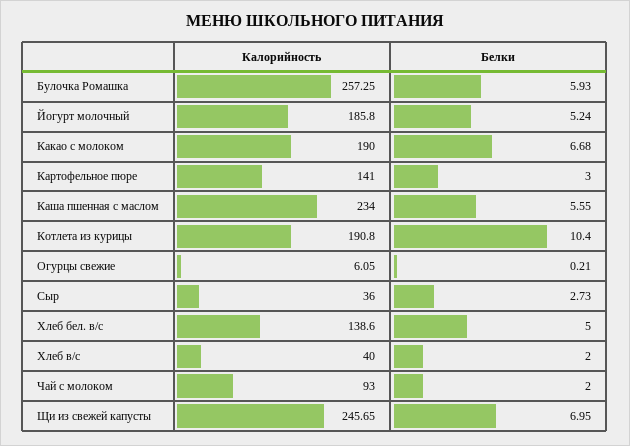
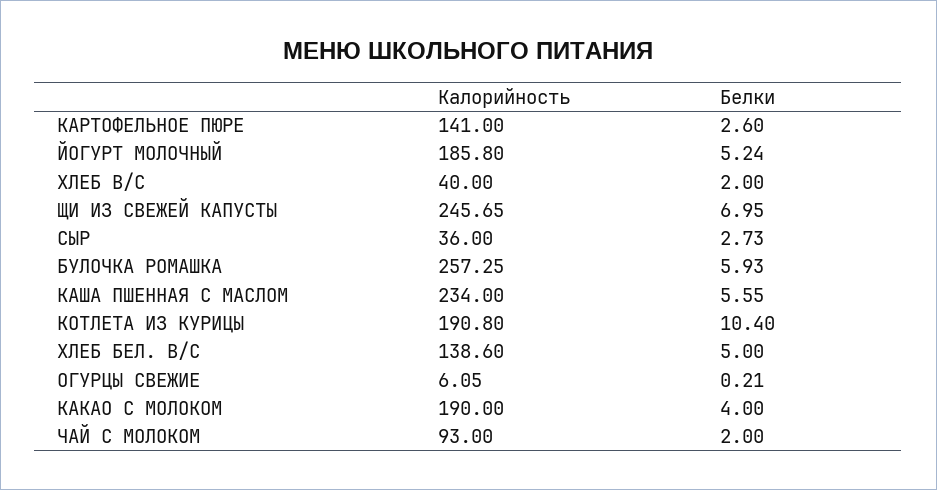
Белки, Какао с молоком: 6.68 -> 4
Белки, Картофельное пюре: 3 -> 2.6

